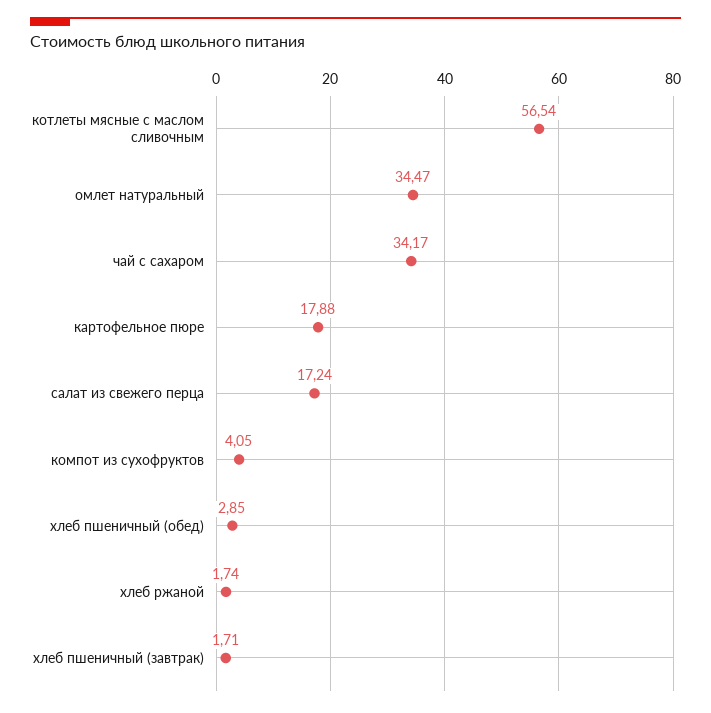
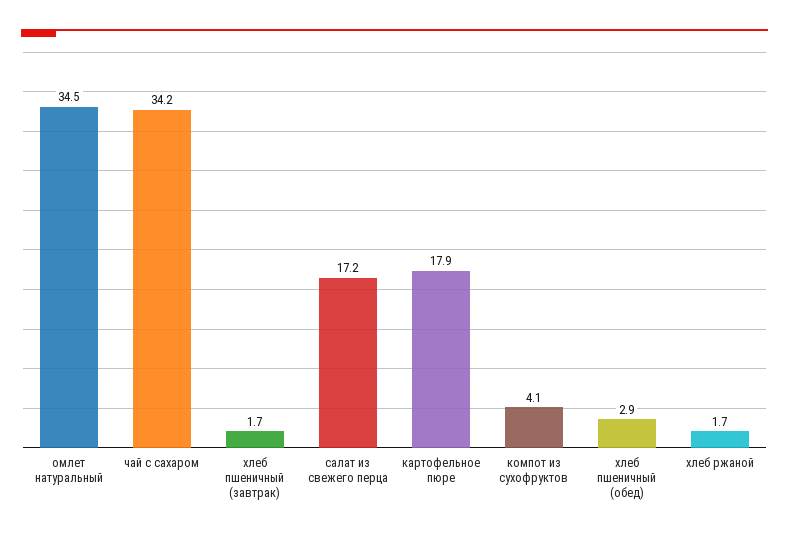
котлеты мясные с маслом сливочным: 56.54 -> none

